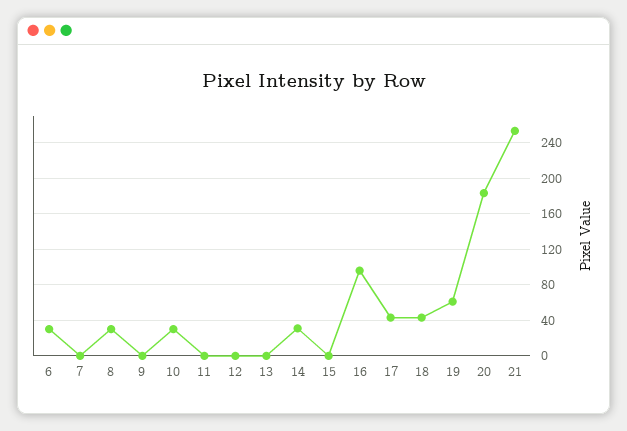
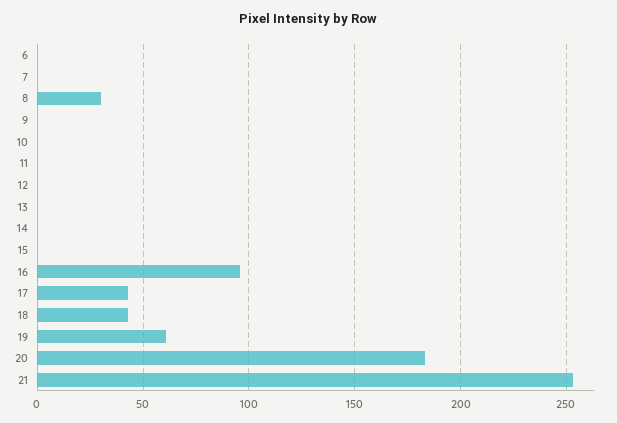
6: 30 -> 0
10: 30 -> 0
14: 30 -> 0

